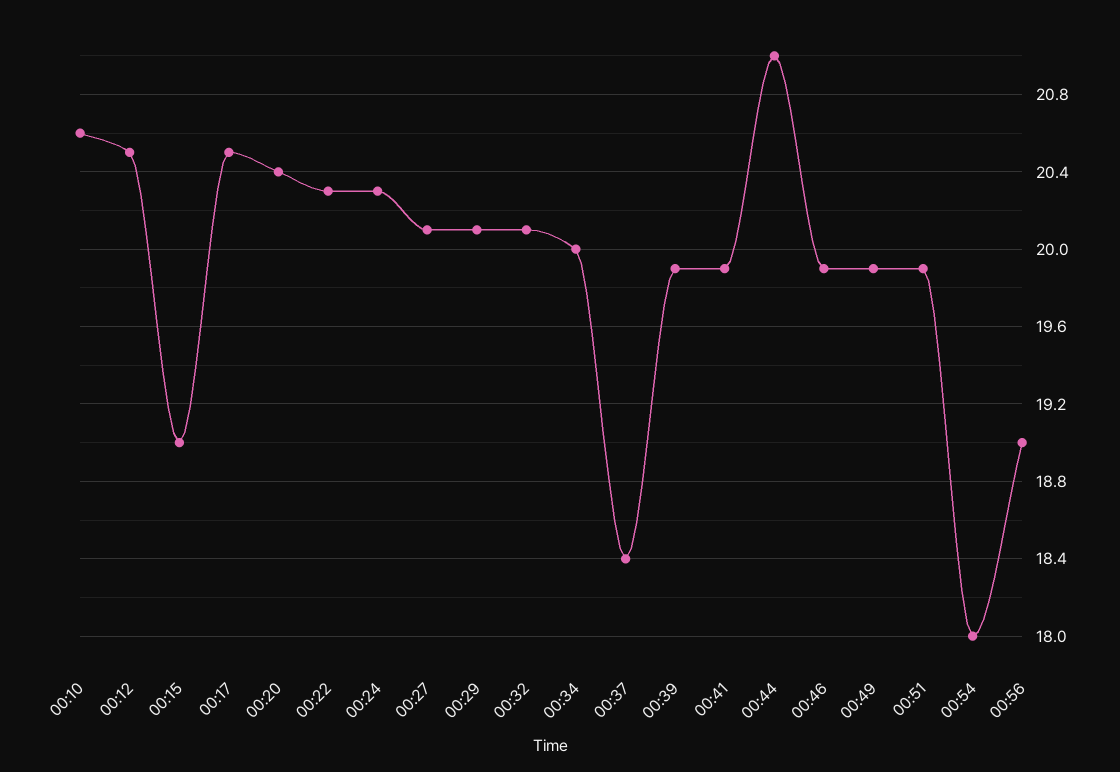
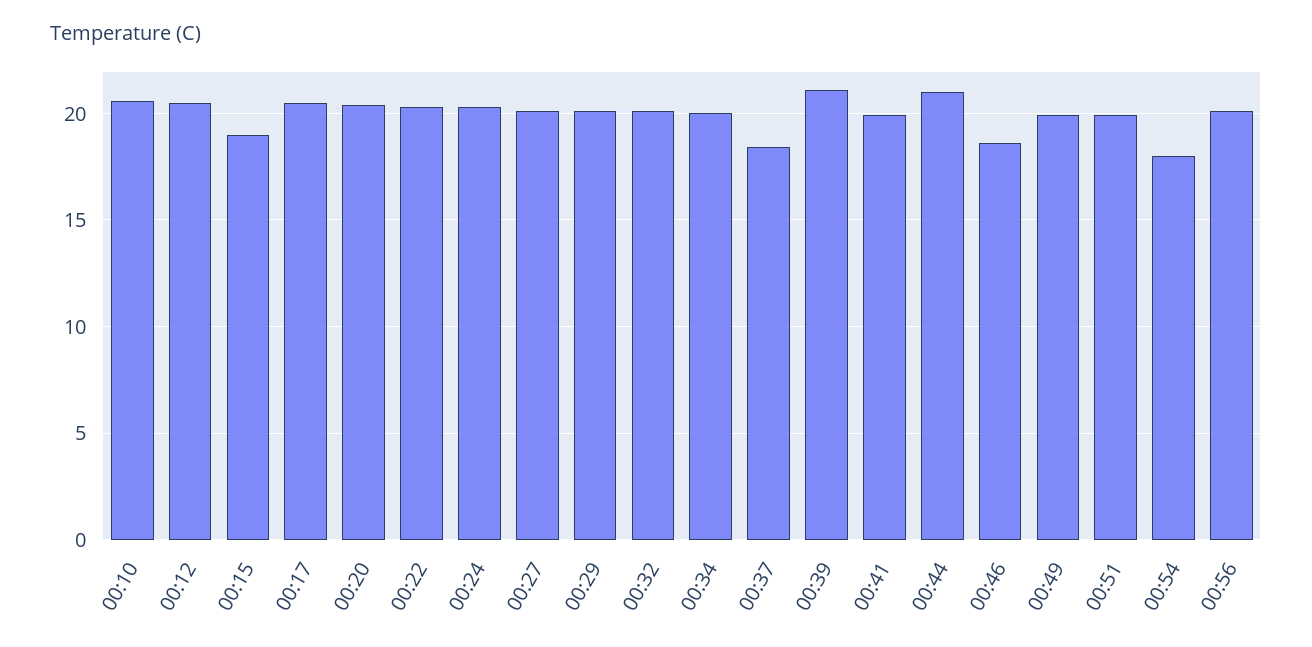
00:39: 19.9 -> 21
00:46: 19.9 -> 18.5
00:56: 19 -> 20

